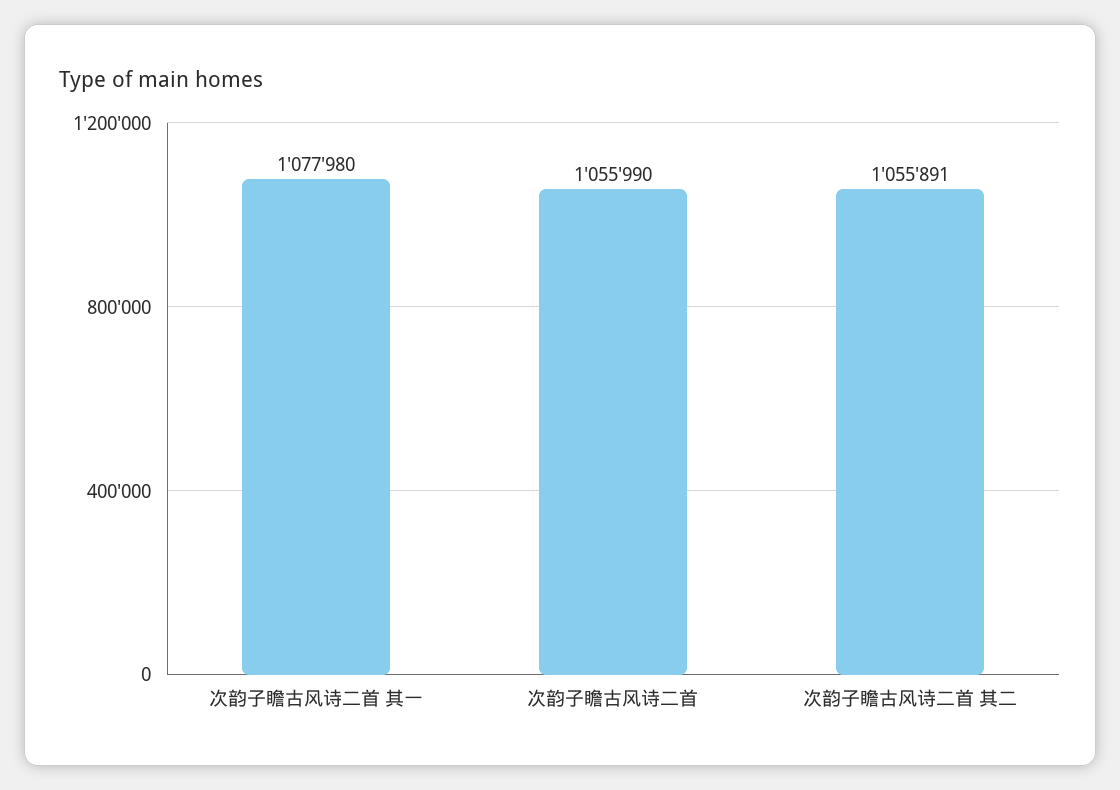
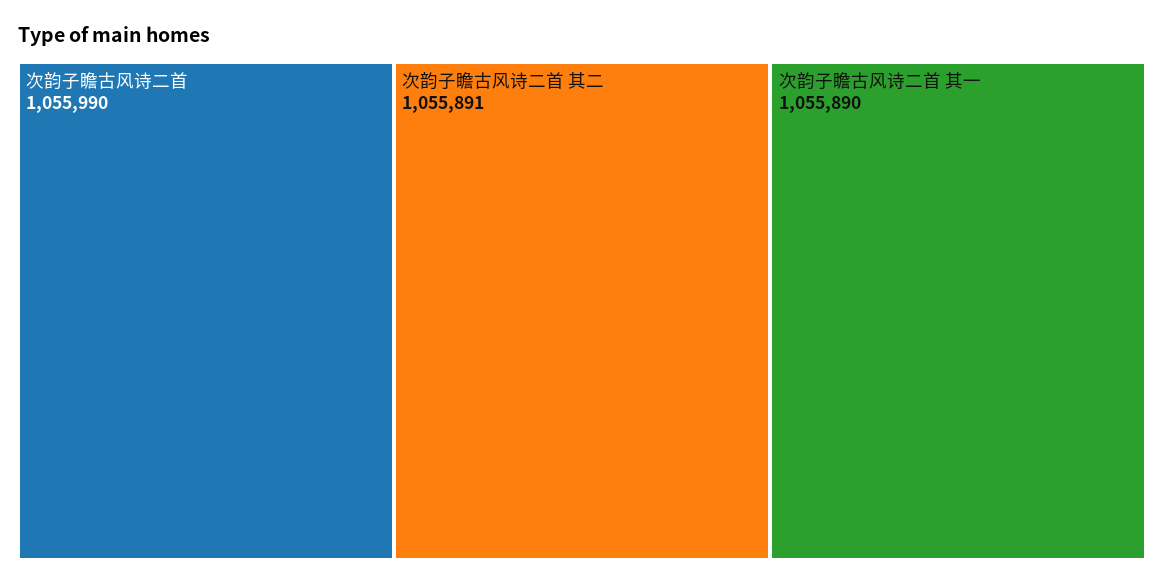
次韵子瞻古风诗二首 其一: 1077980 -> 1055890

